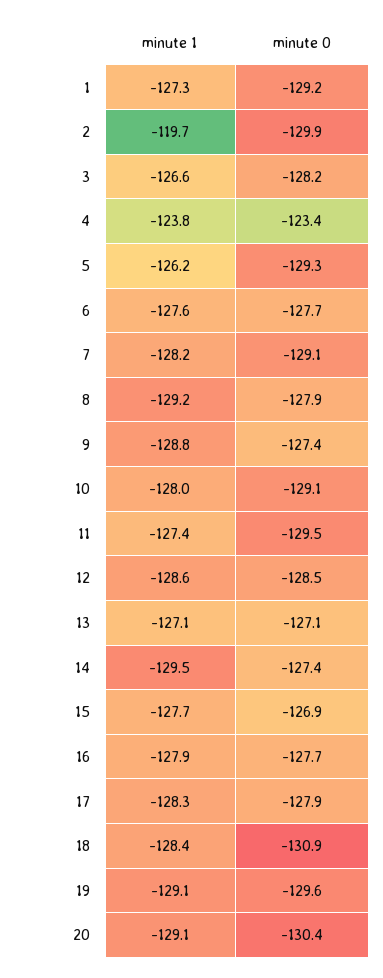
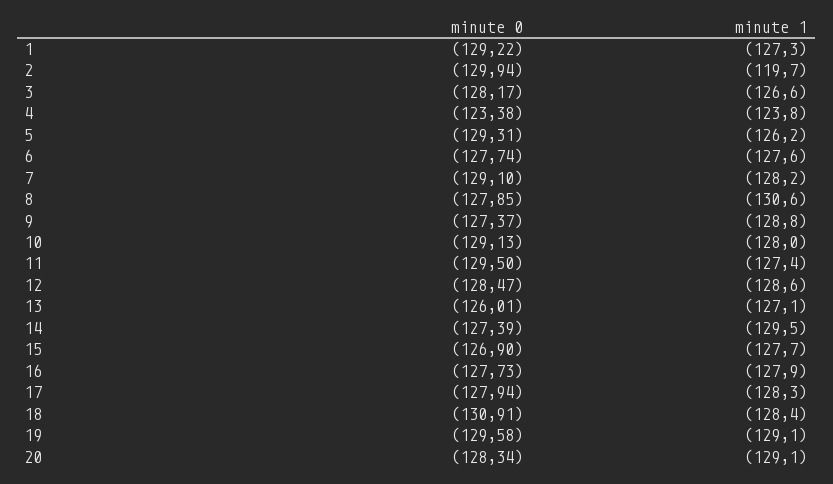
minute 1, 8: -129.2 -> -130.6
minute 0, 13: -127.1 -> -126.01
minute 0, 20: -130.4 -> -128.34

